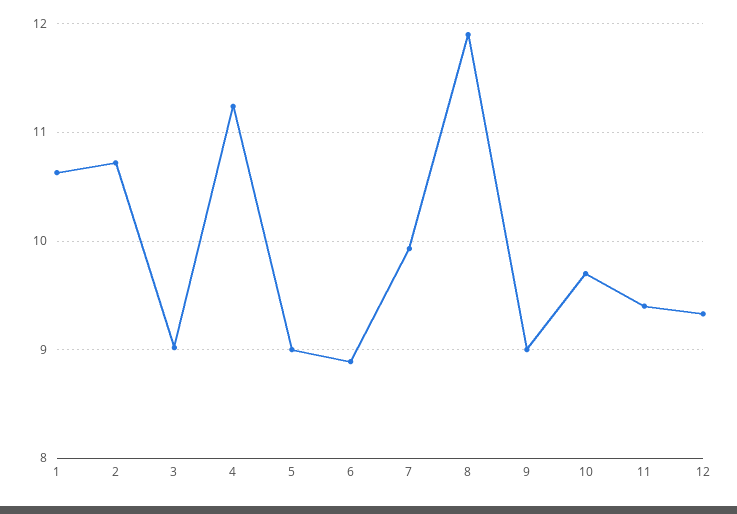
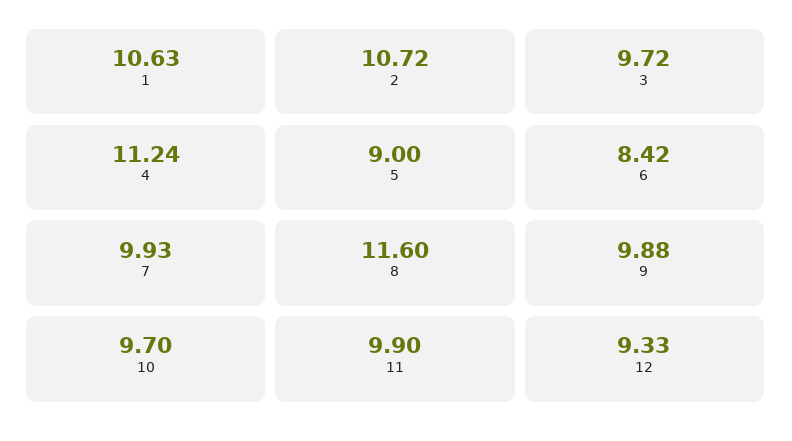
3: 9 -> 9.72
6: 8.9 -> 8.42
8: 11.9 -> 11.6
9: 9 -> 9.88
11: 9.4 -> 9.9

